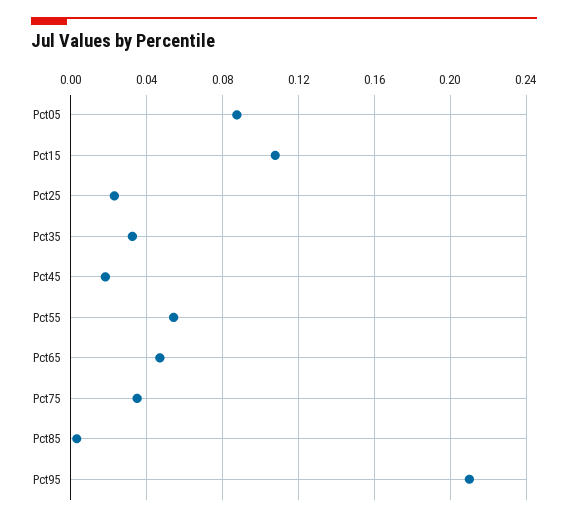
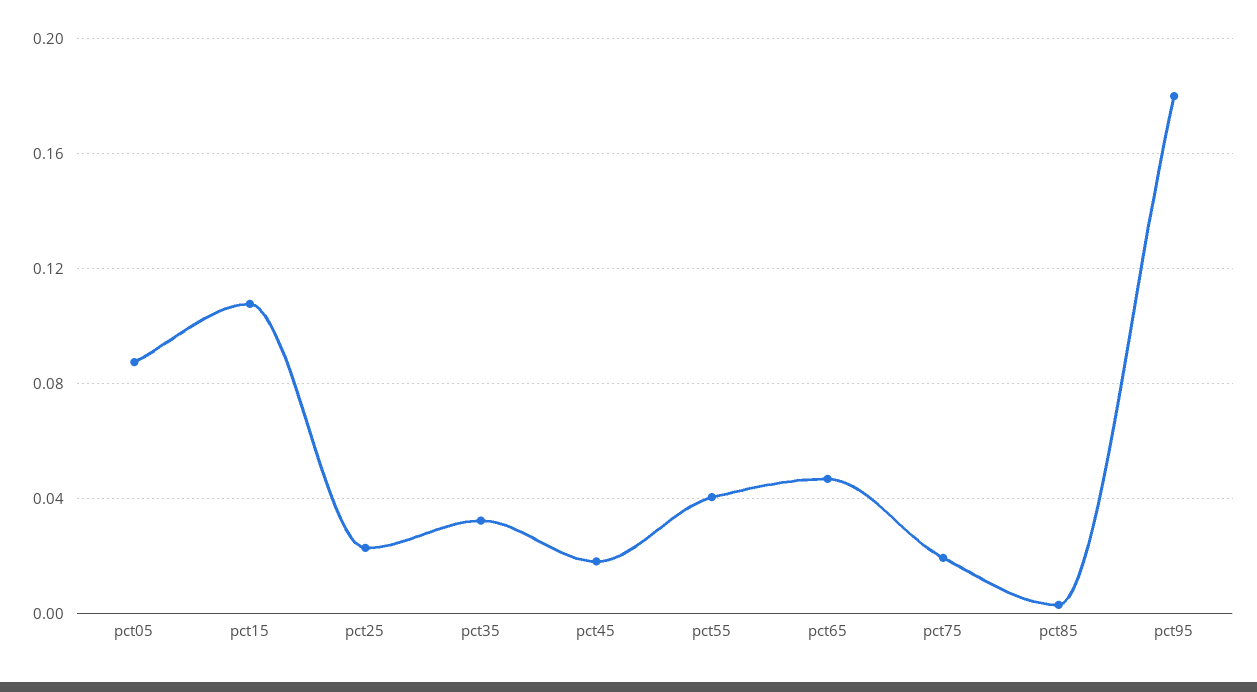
Pct55: 0.055 -> 0.04
Pct75: 0.035 -> 0.02
Pct95: 0.21 -> 0.18

